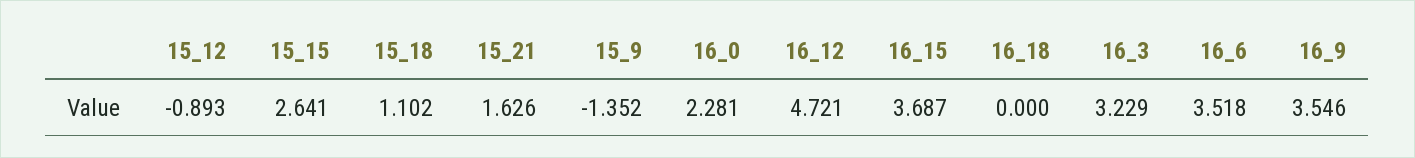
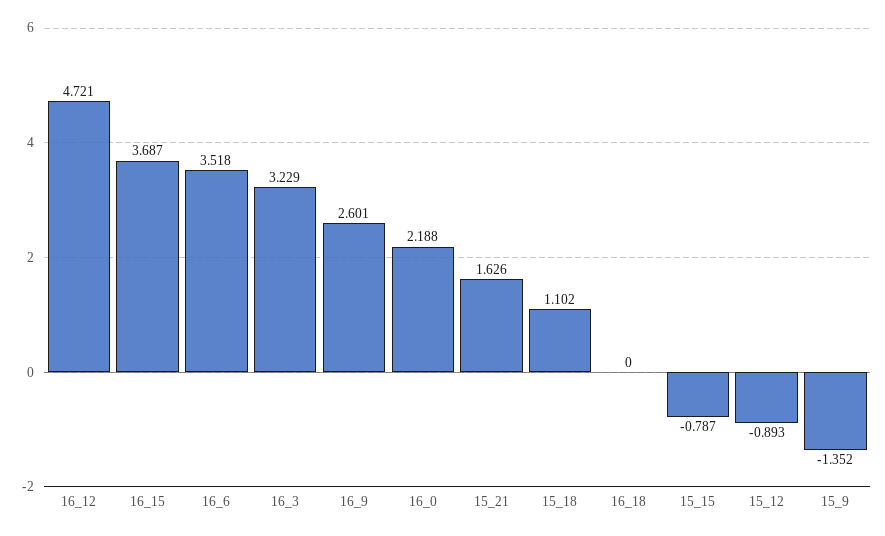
15_15: 2.641 -> -0.787
16_0: 2.281 -> 2.188
16_9: 3.546 -> 2.601

